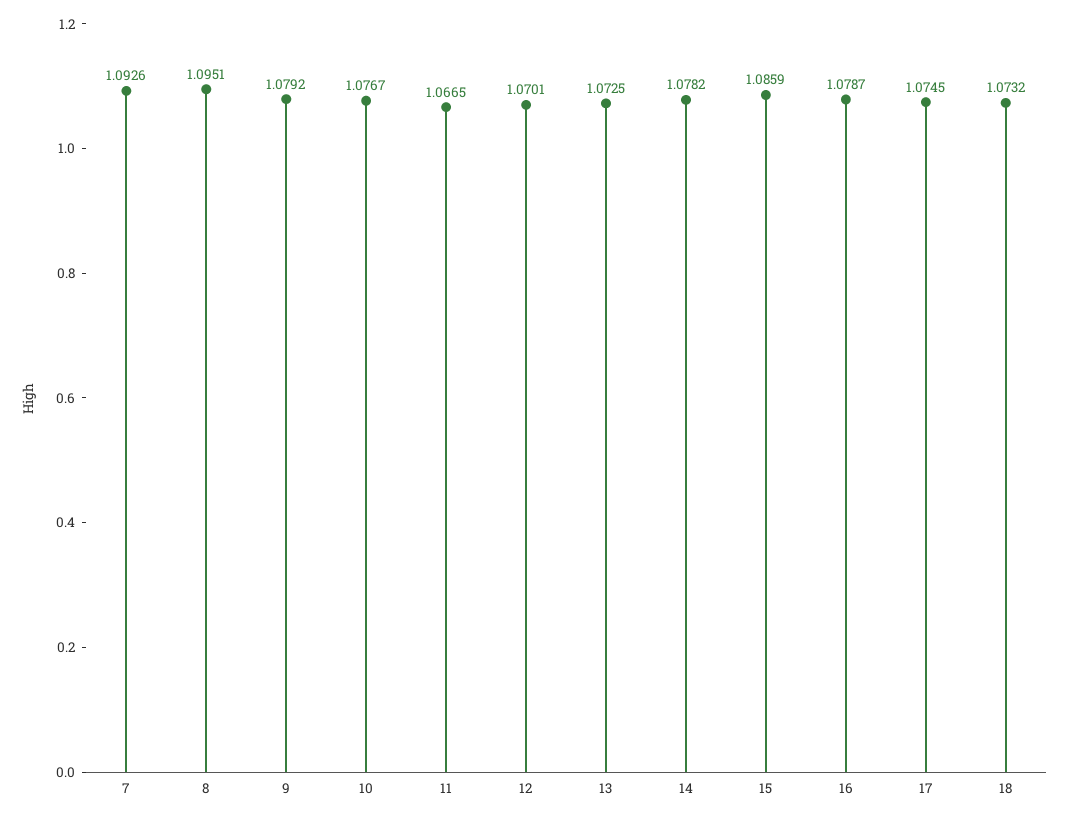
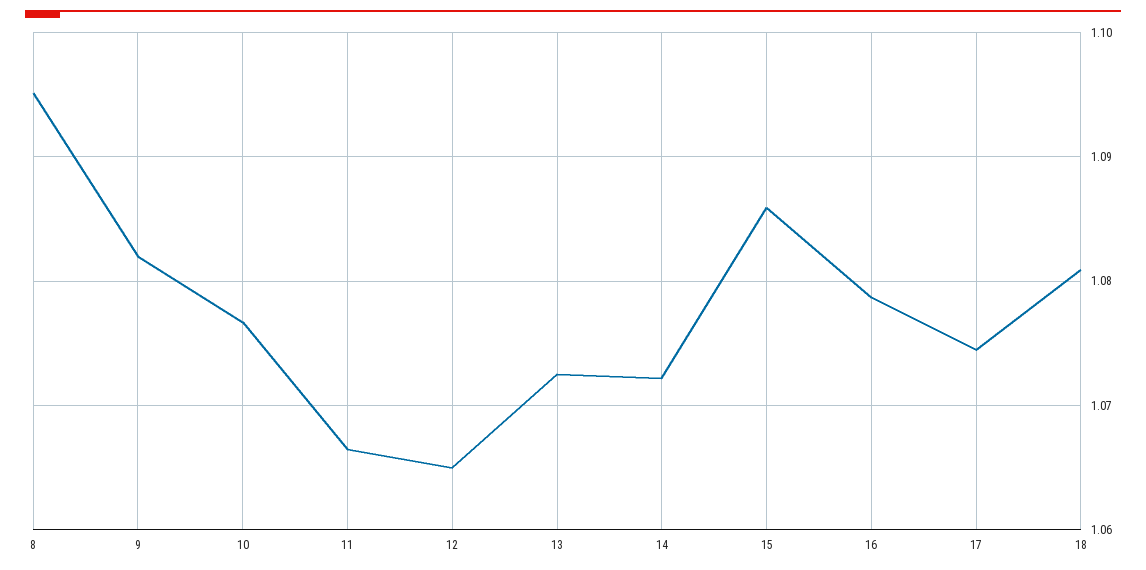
7: 1.0926 -> none
9: 1.0792 -> 1.082
12: 1.0701 -> 1.065
14: 1.0782 -> 1.072
18: 1.0732 -> 1.081

